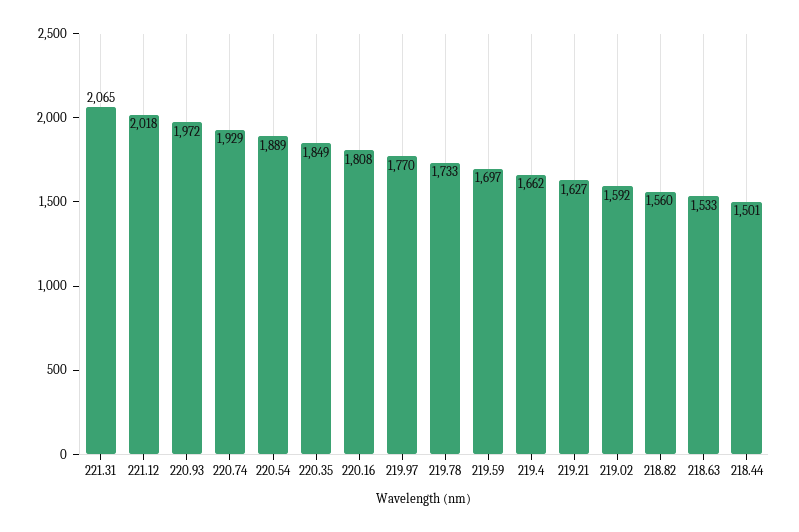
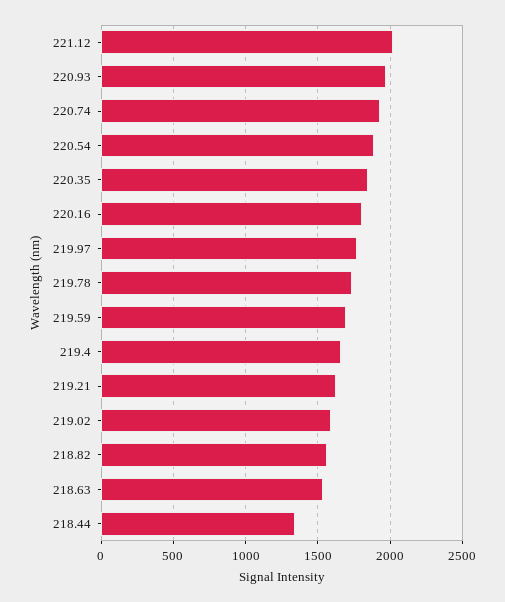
221.31: 2065 -> none
218.44: 1501 -> 1350

